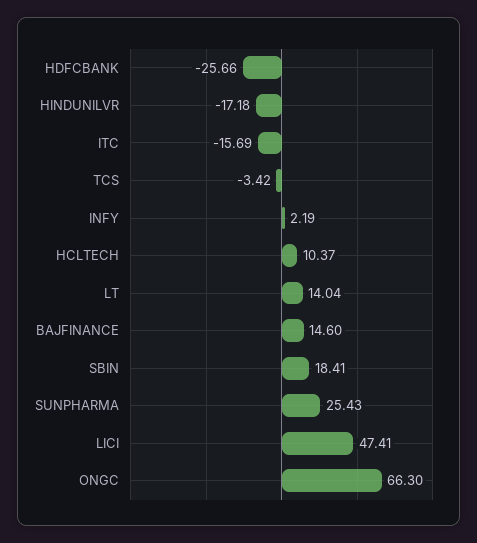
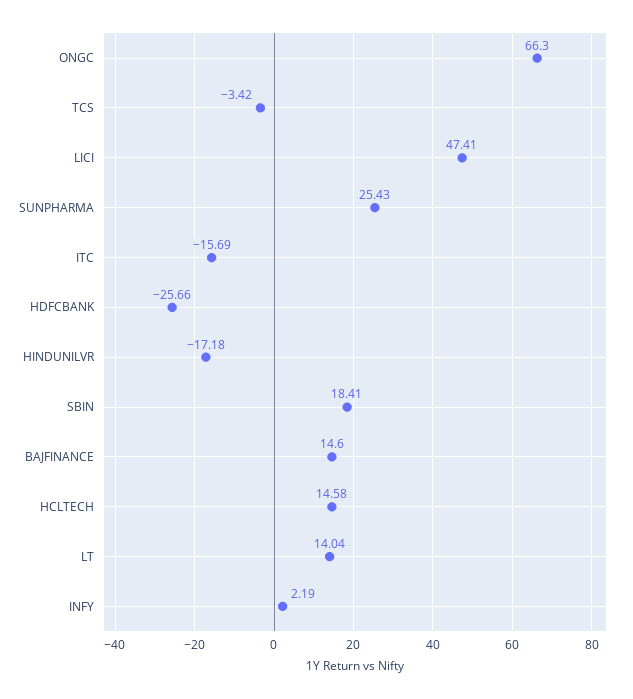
HCLTECH: 10.37 -> 14.58

